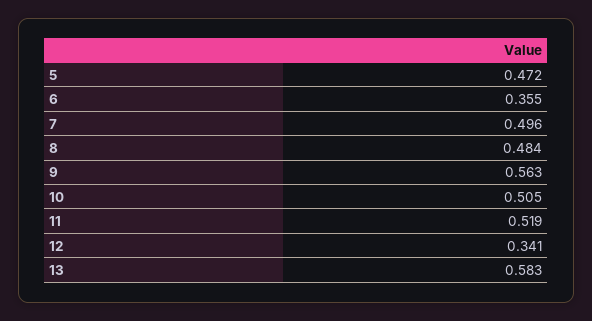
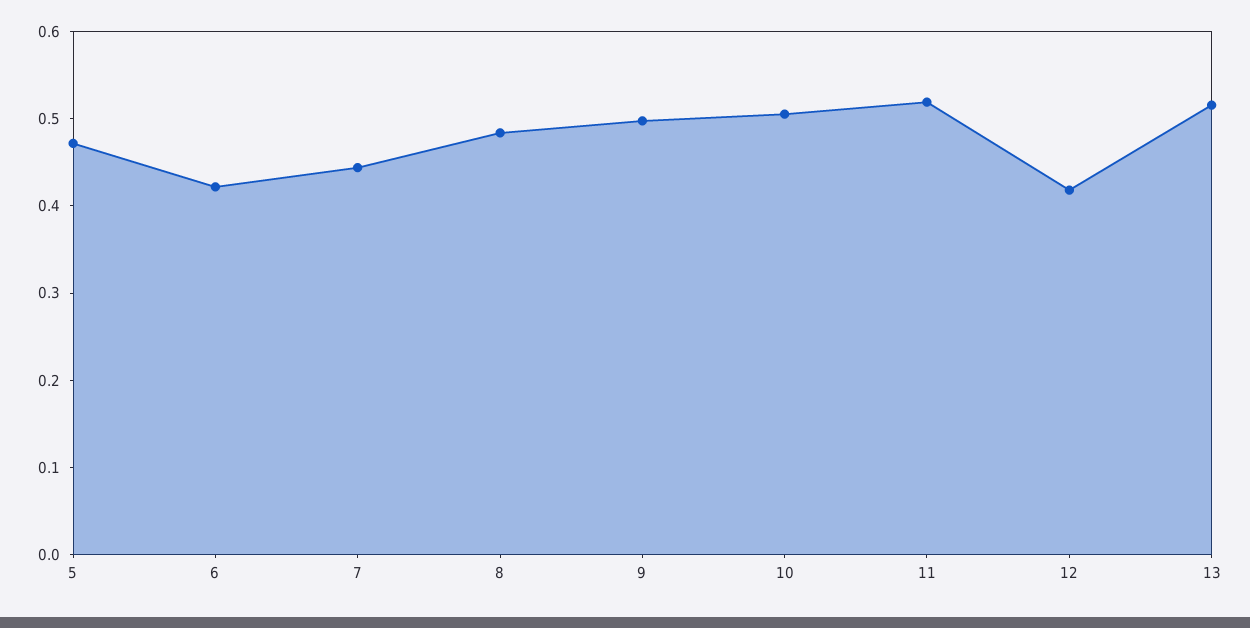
6: 0.355 -> 0.42
7: 0.496 -> 0.44
9: 0.563 -> 0.5
12: 0.341 -> 0.42
13: 0.583 -> 0.52

